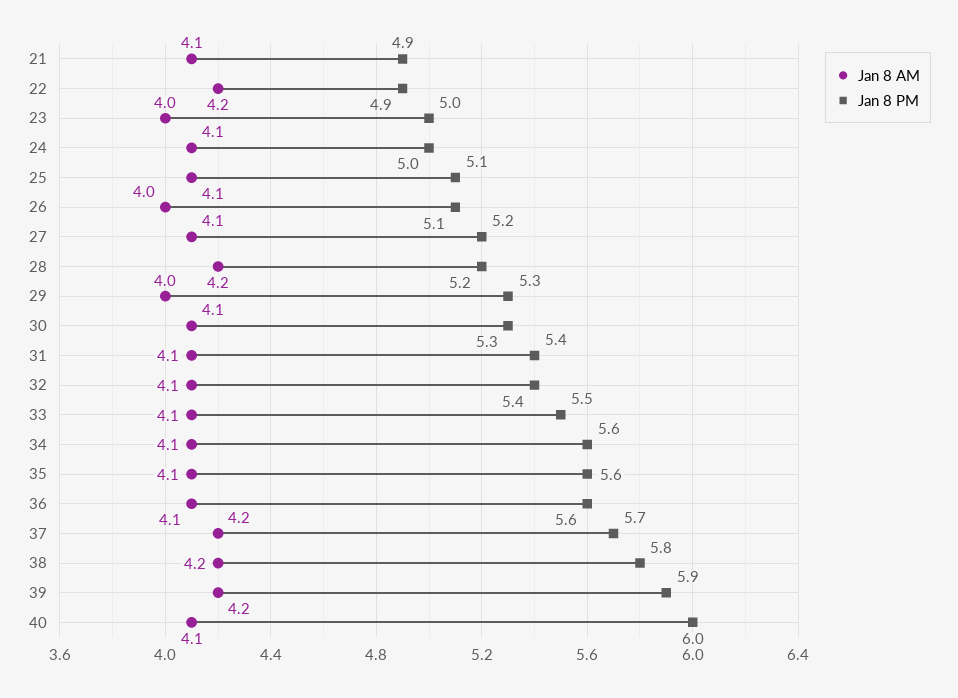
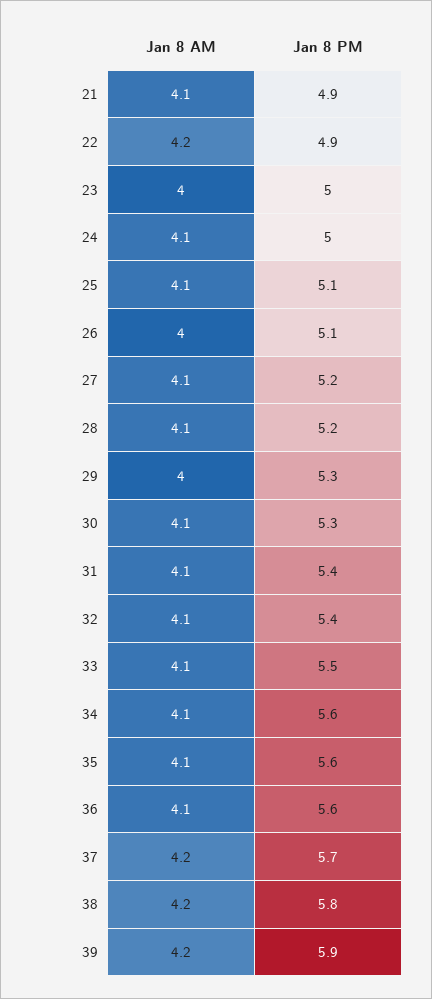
Jan 8 AM, 28: 4.2 -> 4.1
Jan 8 AM, 40: 4.1 -> none
Jan 8 PM, 40: 6 -> none

